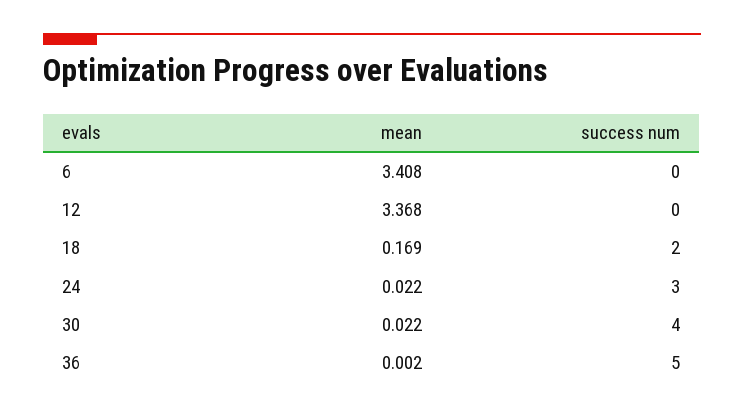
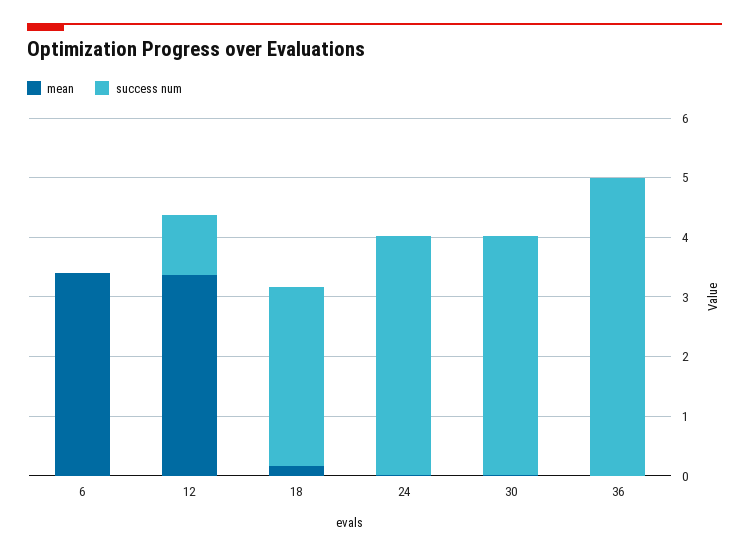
success num, 12: 0 -> 1
success num, 18: 2 -> 3
success num, 24: 3 -> 4

